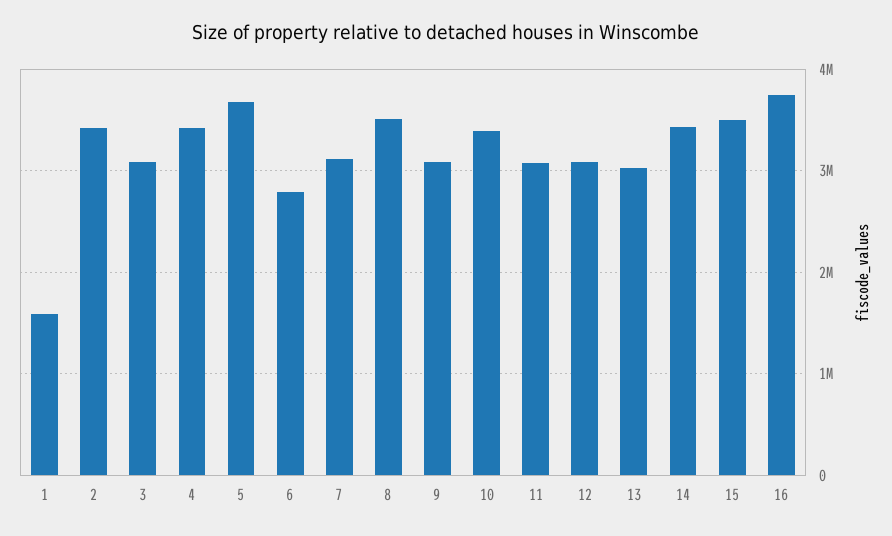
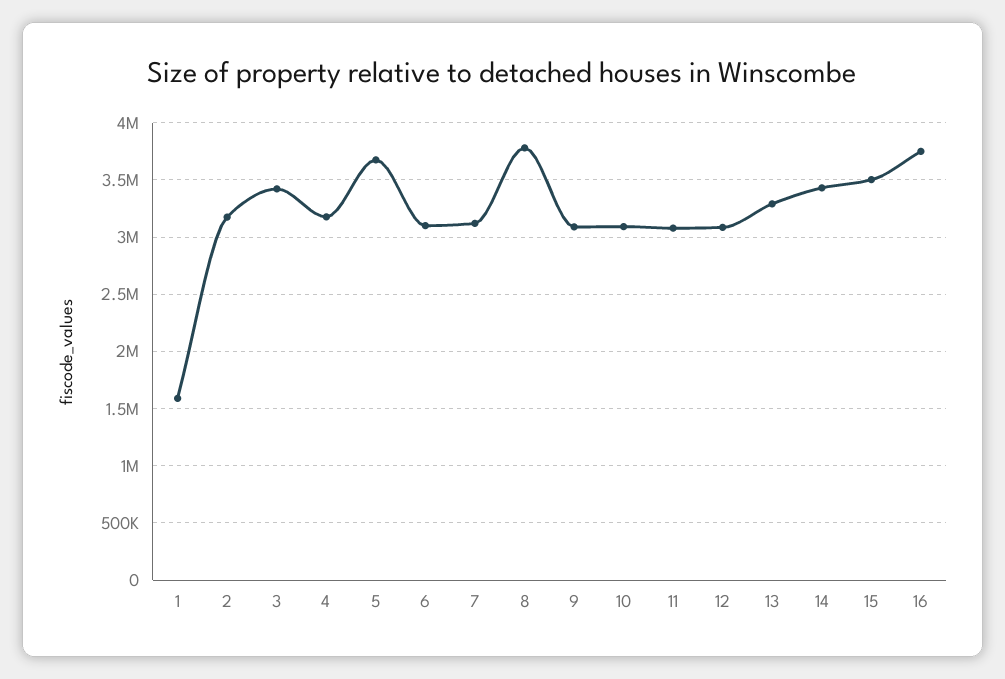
2: 3400000 -> 3200000
3: 3100000 -> 3400000
4: 3400000 -> 3200000
6: 2800000 -> 3100000
8: 3500000 -> 3800000
10: 3400000 -> 3100000
13: 3000000 -> 3300000

